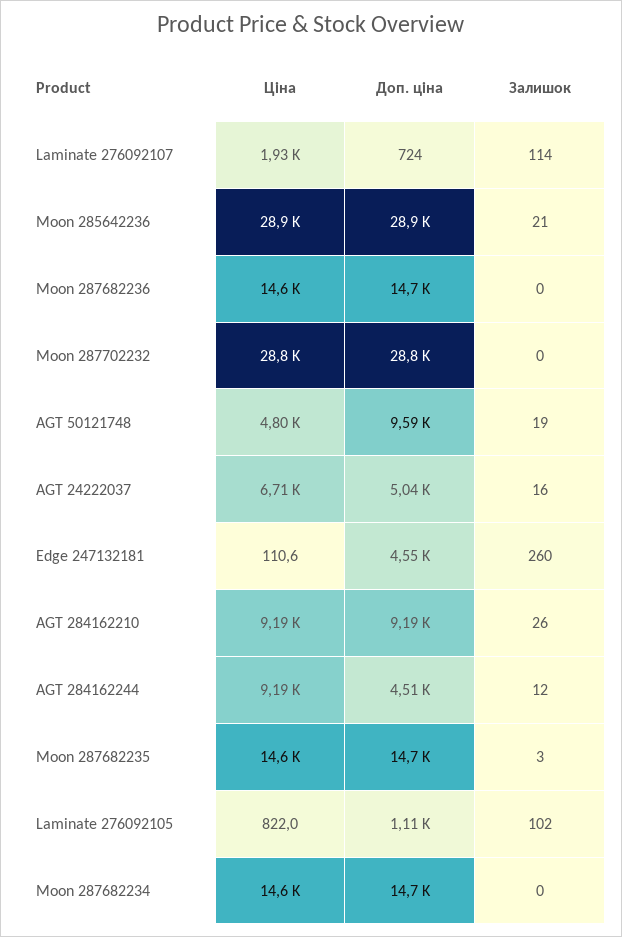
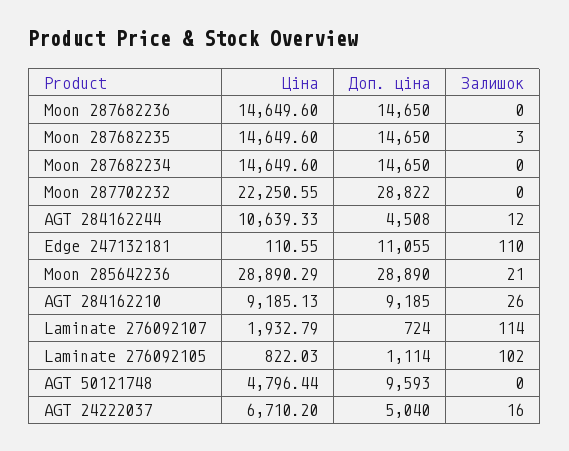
Ціна, Moon 287702232: 28800 -> 22250.55
Залишок, AGT 50121748: 19 -> 0
Доп. ціна, Edge 247132181: 4550 -> 11055
Залишок, Edge 247132181: 260 -> 110
Ціна, AGT 284162244: 9190 -> 10639.33

